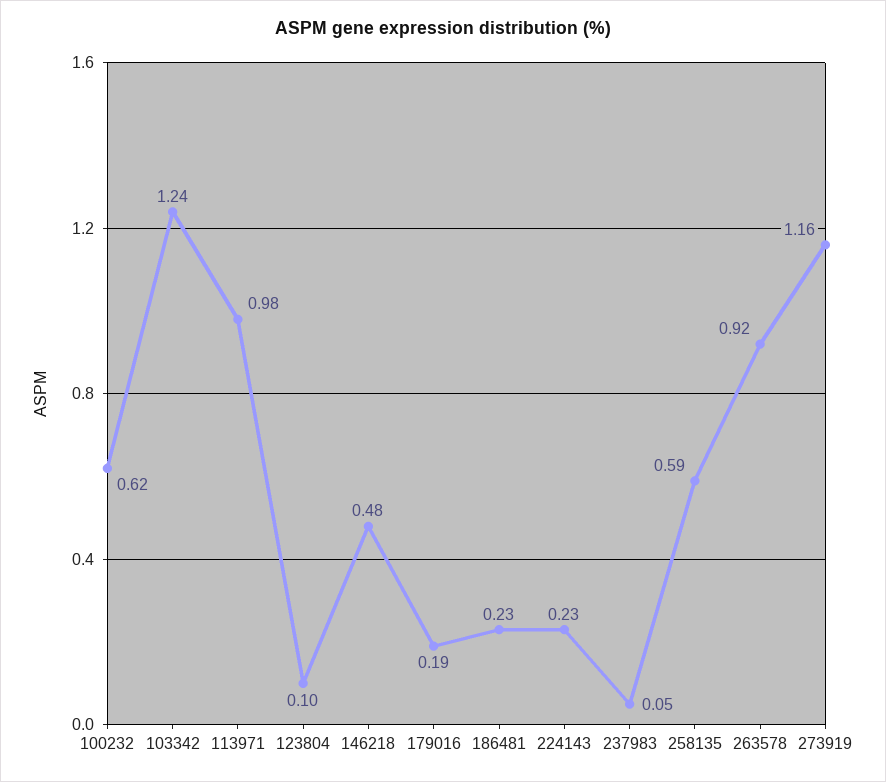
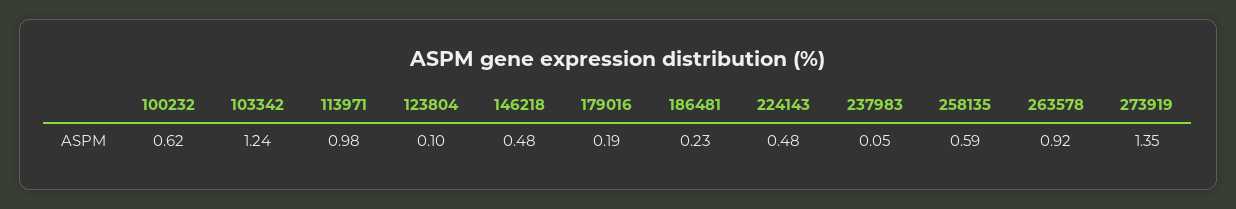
224143: 0.23 -> 0.48
273919: 1.16 -> 1.35

